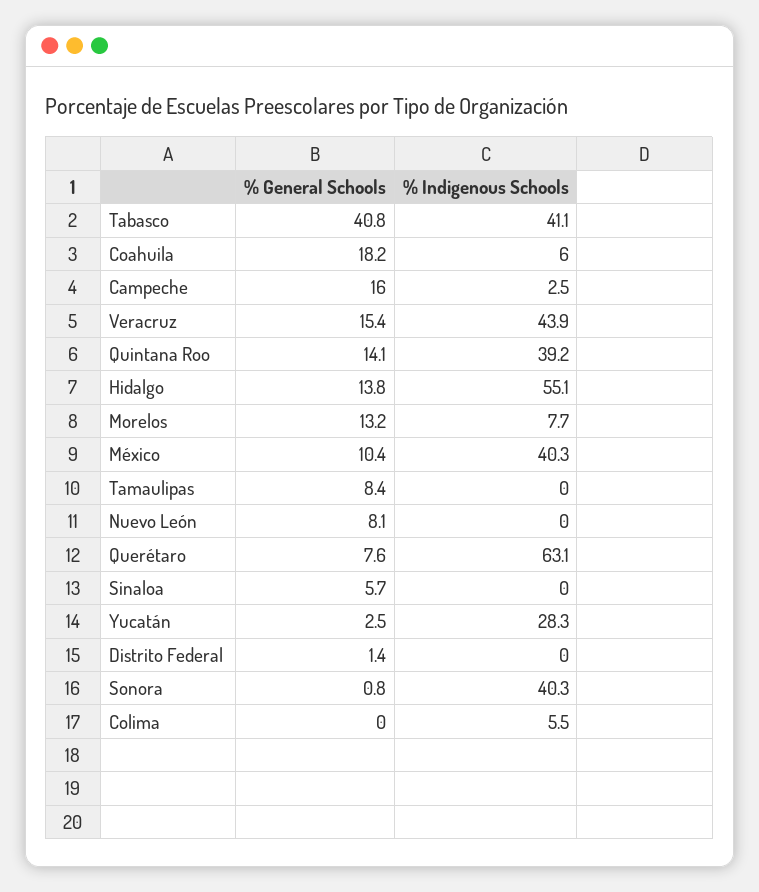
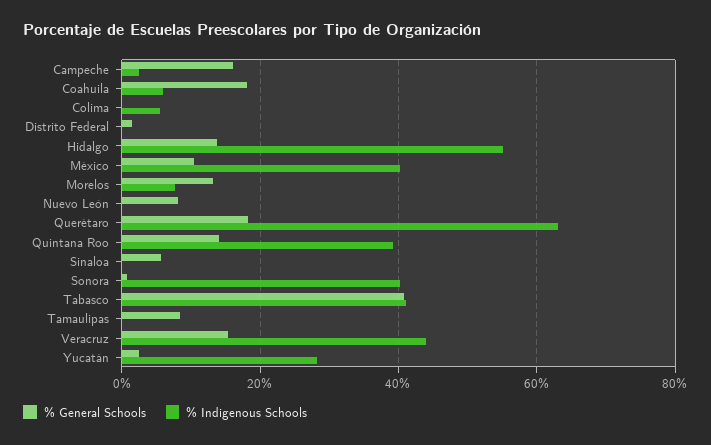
% General Schools, Querétaro: 7.6 -> 18

